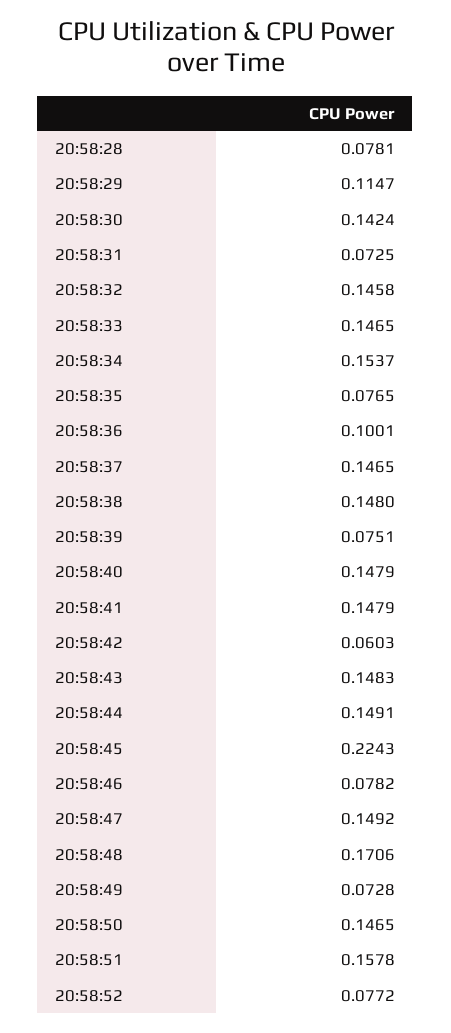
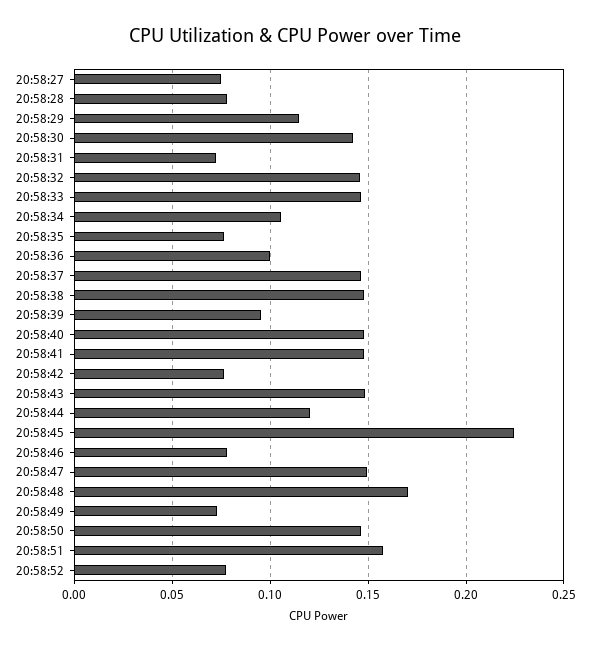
20:58:34: 0.1537 -> 0.105
20:58:39: 0.0751 -> 0.095
20:58:42: 0.0603 -> 0.075
20:58:44: 0.1491 -> 0.12
20:58:27: none -> 0.075

